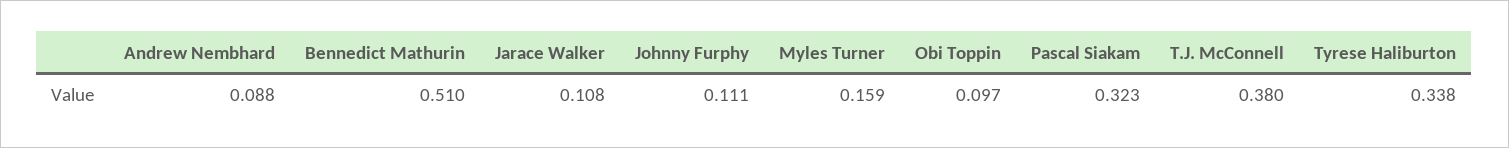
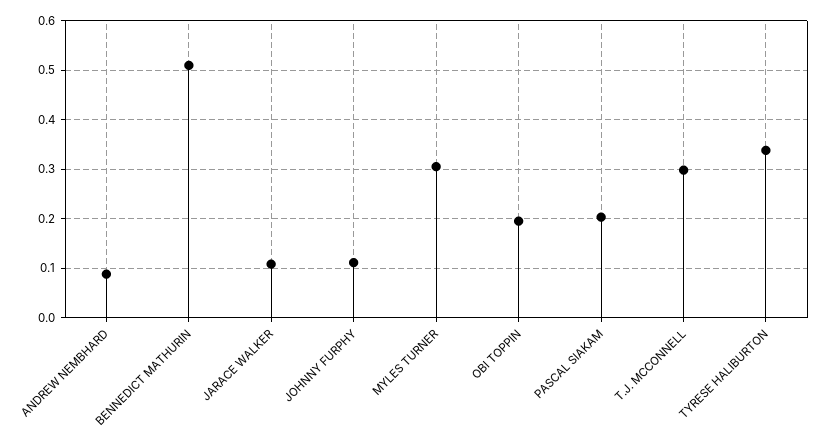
Myles Turner: 0.159 -> 0.3
Obi Toppin: 0.097 -> 0.2
Pascal Siakam: 0.323 -> 0.2
T.J. McConnell: 0.38 -> 0.3

